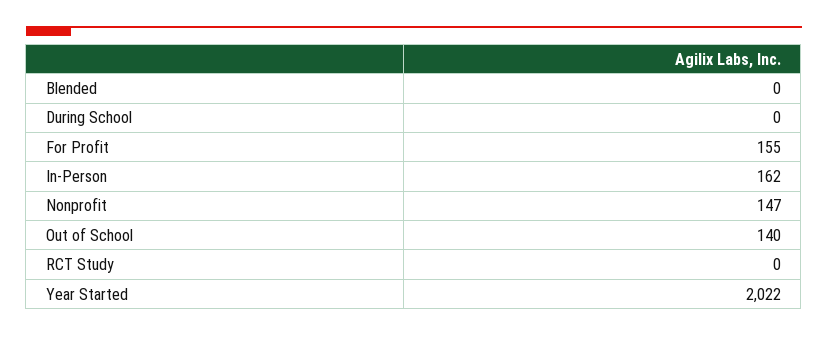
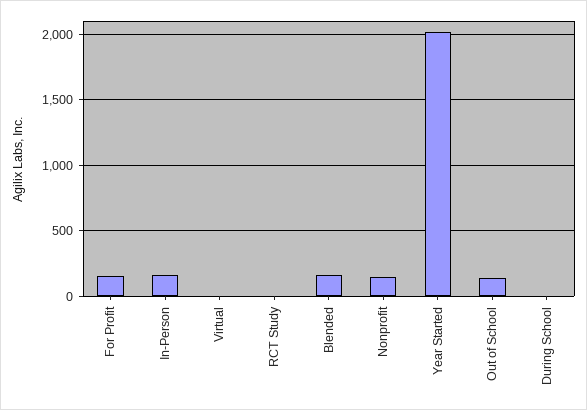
Blended: 0 -> 150
Virtual: none -> 0

